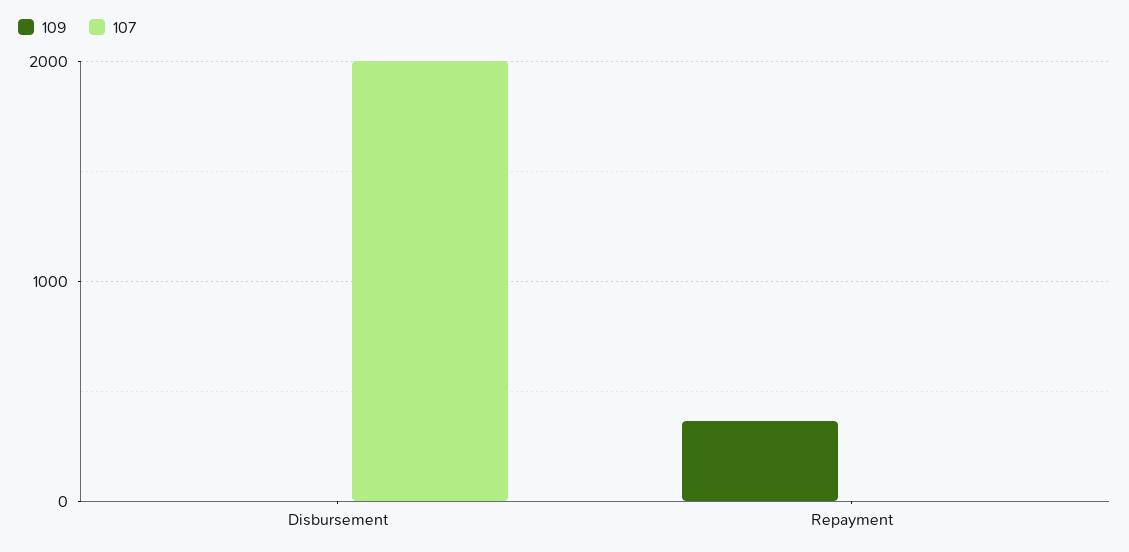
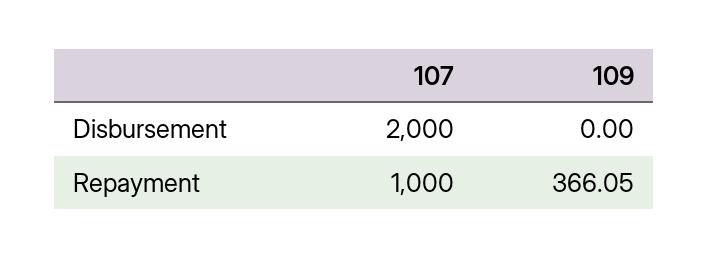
107, Repayment: 0 -> 1000

